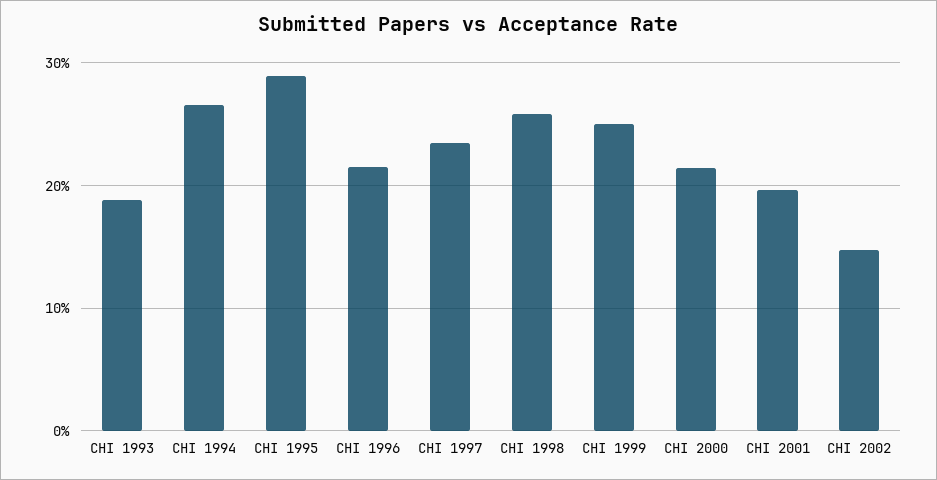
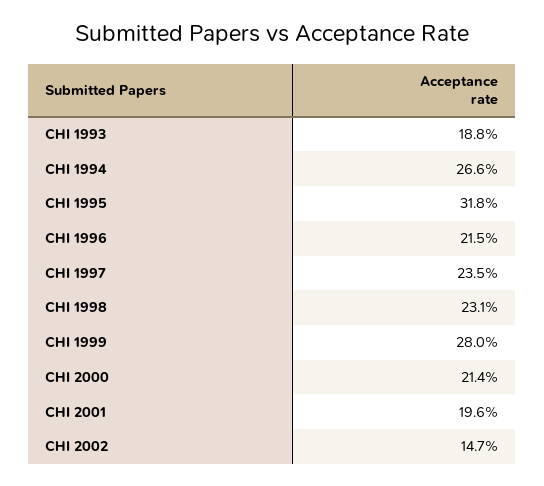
CHI 1995: 29 -> 31.8
CHI 1998: 26 -> 23.1
CHI 1999: 25 -> 28

